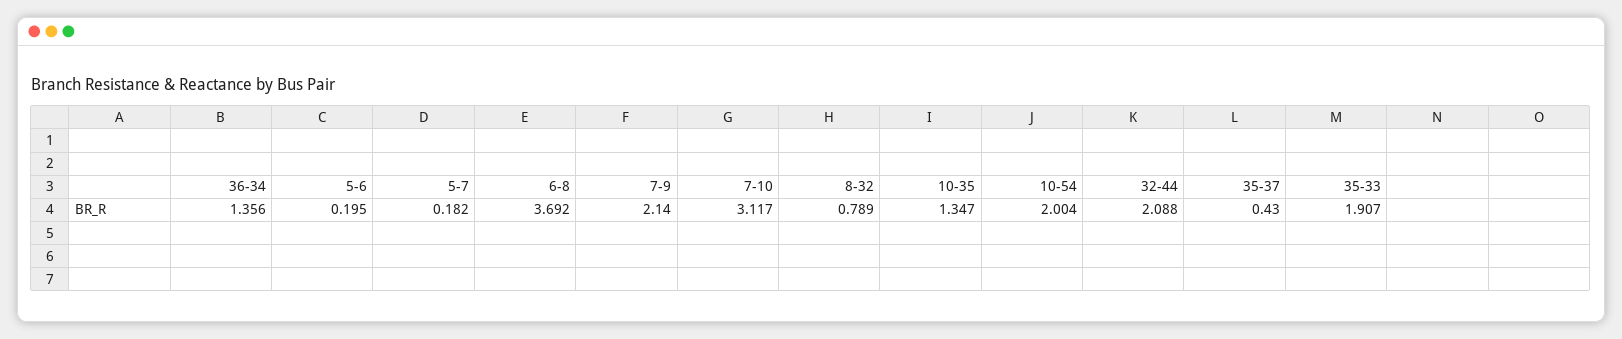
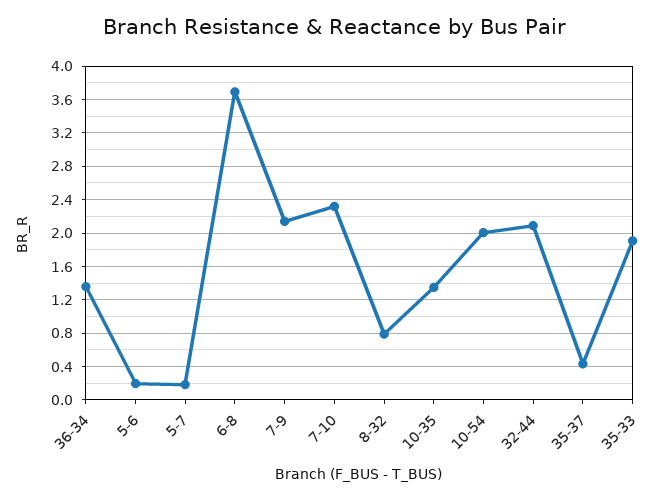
7-10: 3.117 -> 2.3

